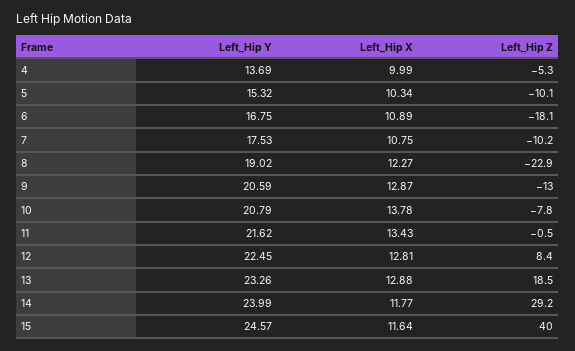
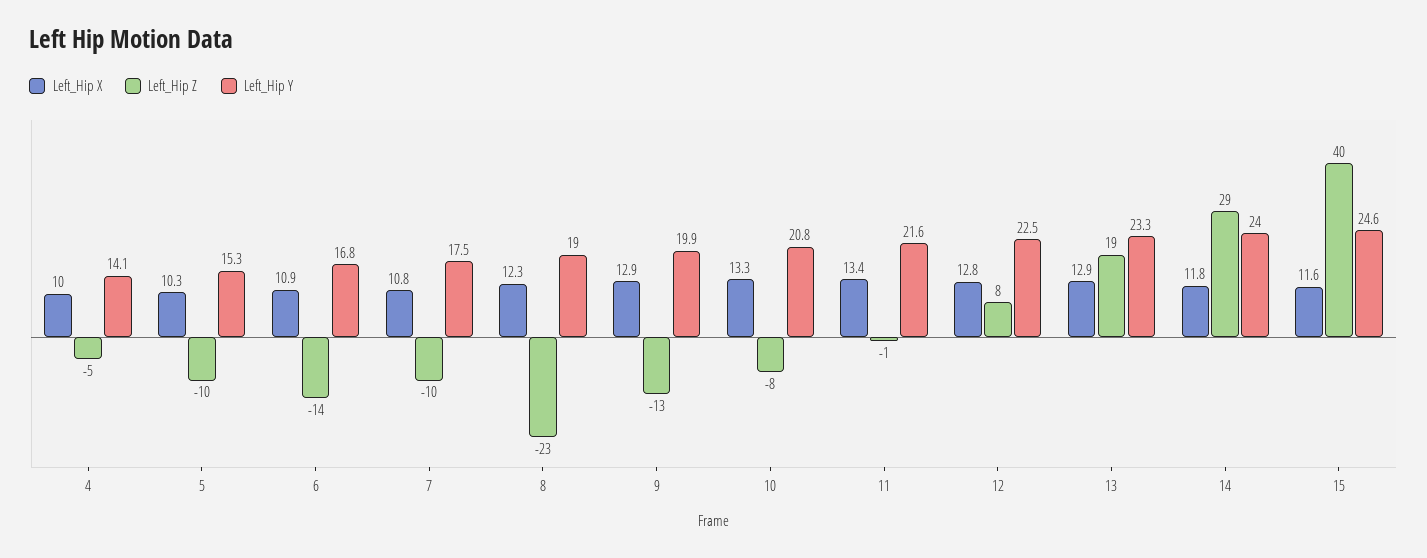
Left_Hip Y, 4: 13.69 -> 14.1
Left_Hip Z, 6: -18.1 -> -14
Left_Hip Y, 9: 20.59 -> 19.9
Left_Hip X, 10: 13.78 -> 13.3

